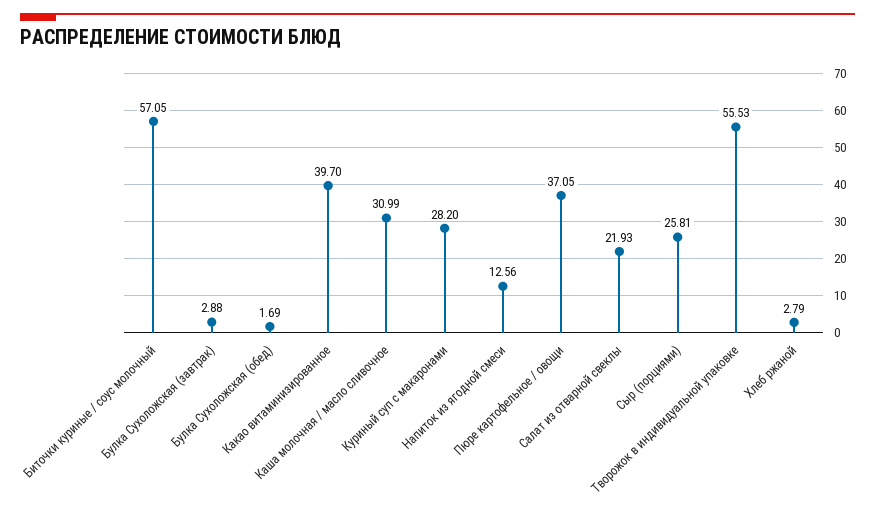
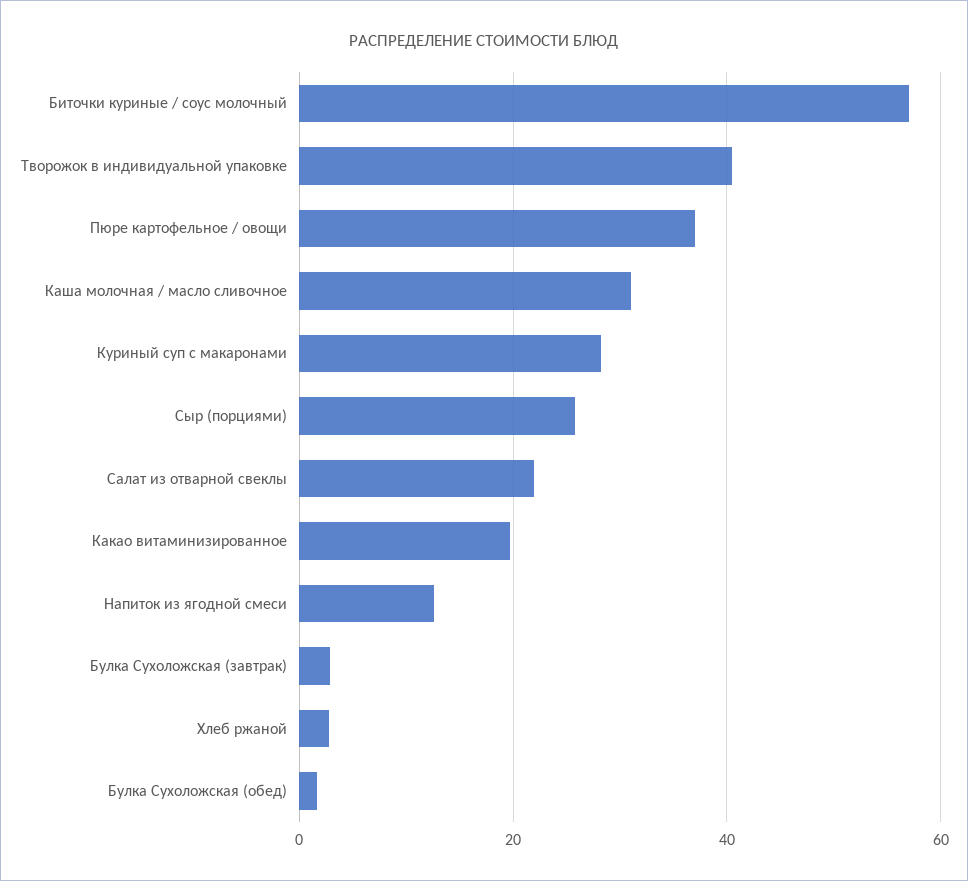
Какао витаминизированное: 39.7 -> 20
Творожок в индивидуальной упаковке: 55.53 -> 40

